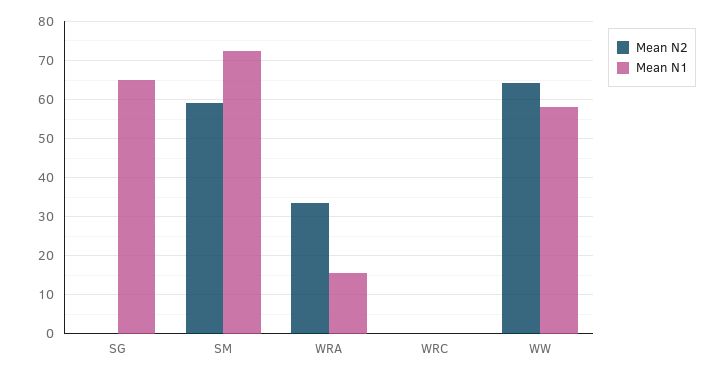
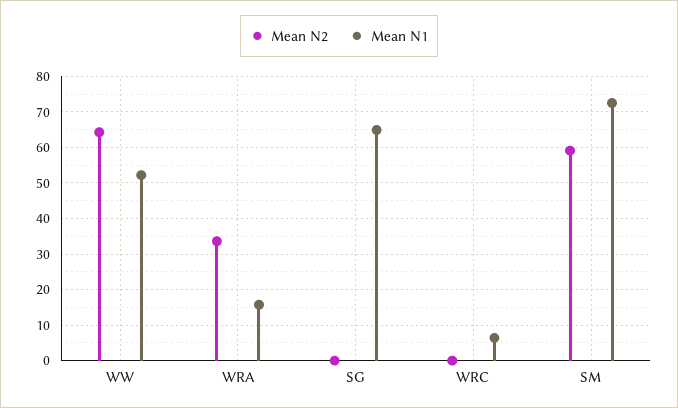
Mean N1, WRC: 0 -> 6
Mean N1, WW: 58 -> 52

